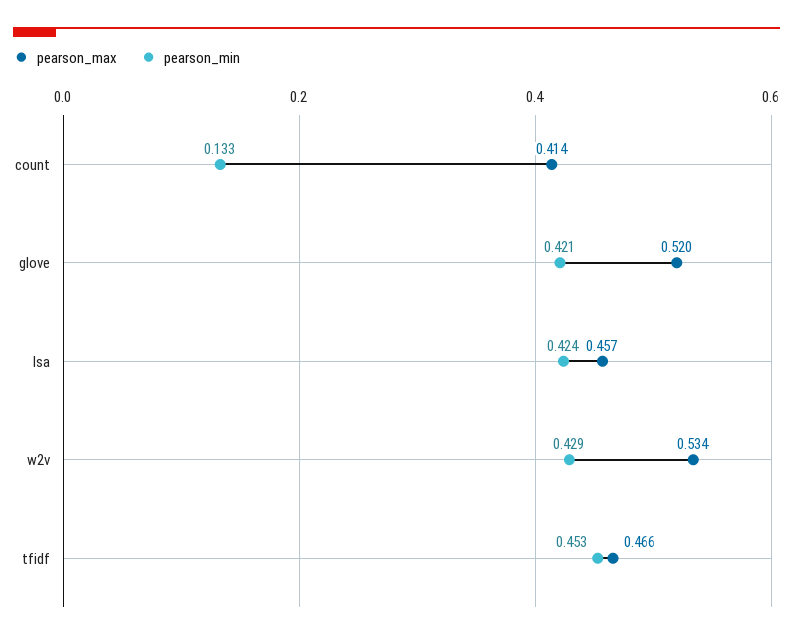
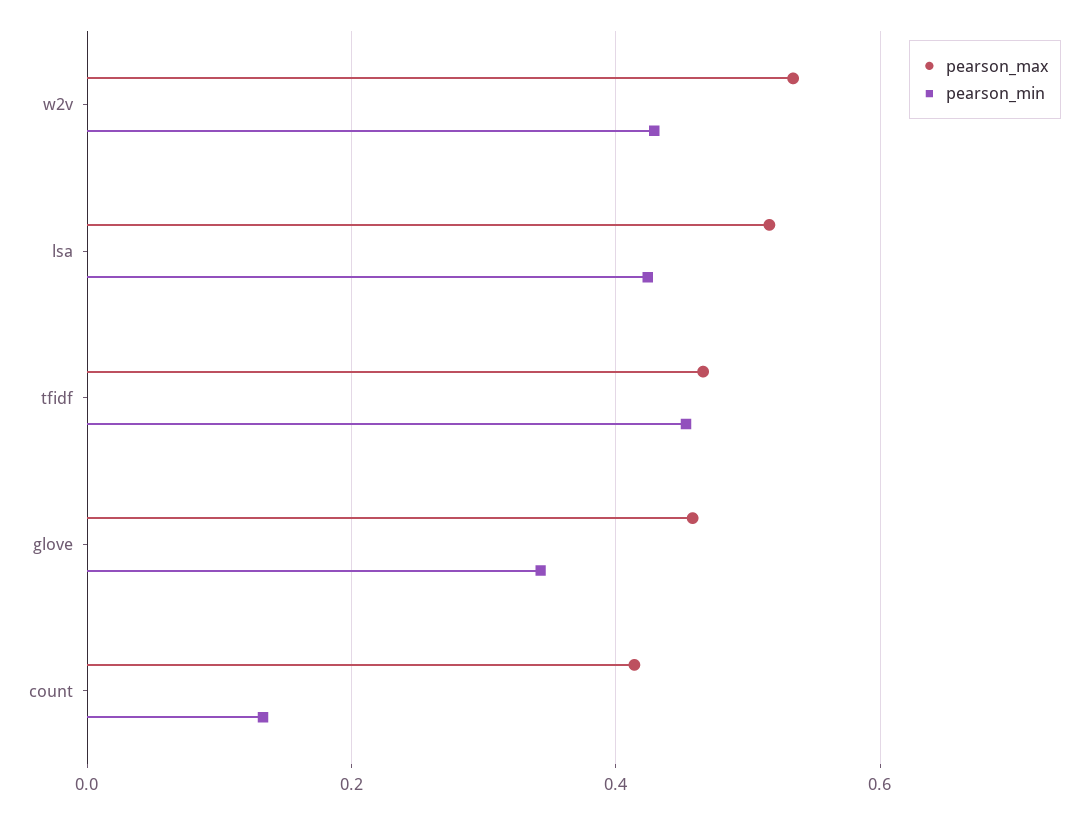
pearson_max, glove: 0.52 -> 0.46
pearson_min, glove: 0.421 -> 0.34
pearson_max, lsa: 0.457 -> 0.52

